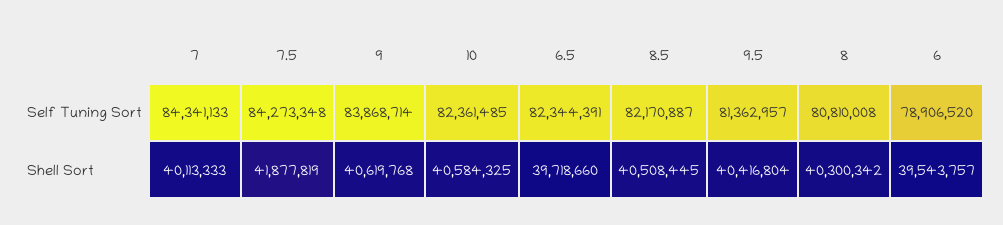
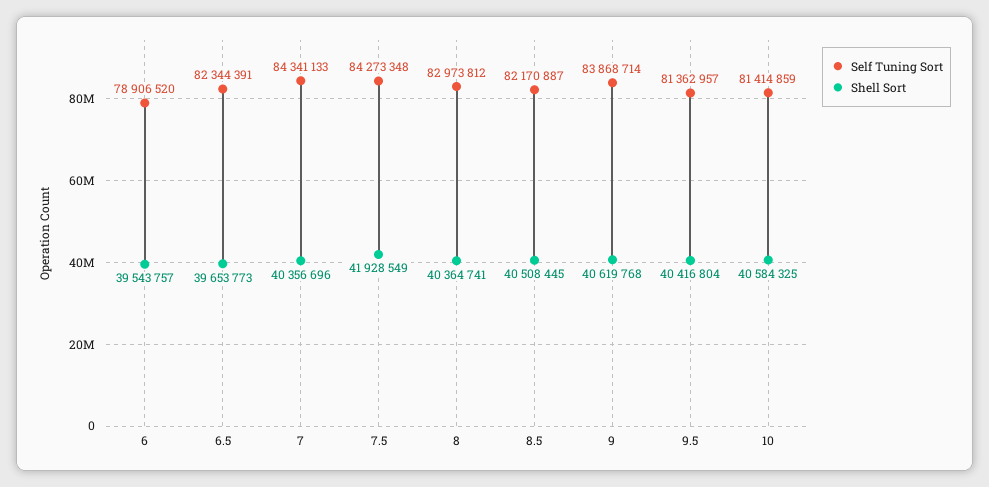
Self Tuning Sort, 10: 82361485 -> 81414859
Self Tuning Sort, 8: 80810008 -> 82973812
Shell Sort, 7: 40113333 -> 40356696
Shell Sort, 7.5: 41877819 -> 41928549
Shell Sort, 6.5: 39718660 -> 39653773
Shell Sort, 8: 40300342 -> 40364741

